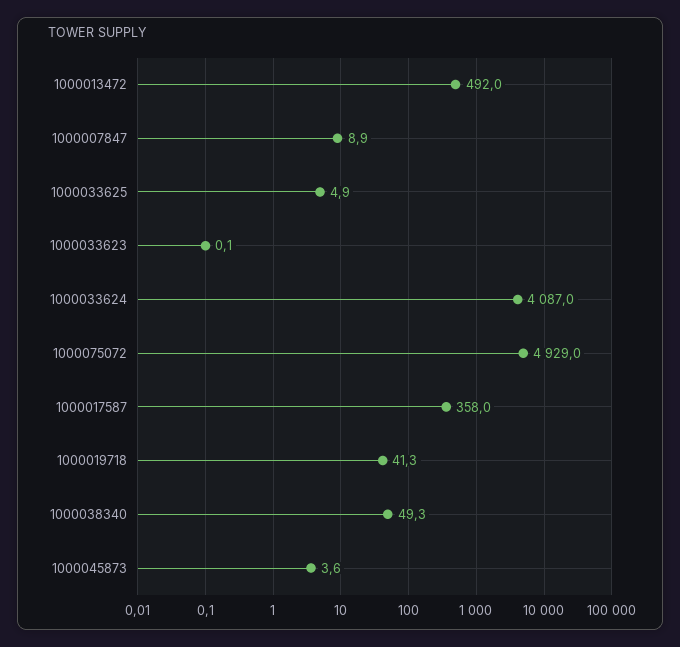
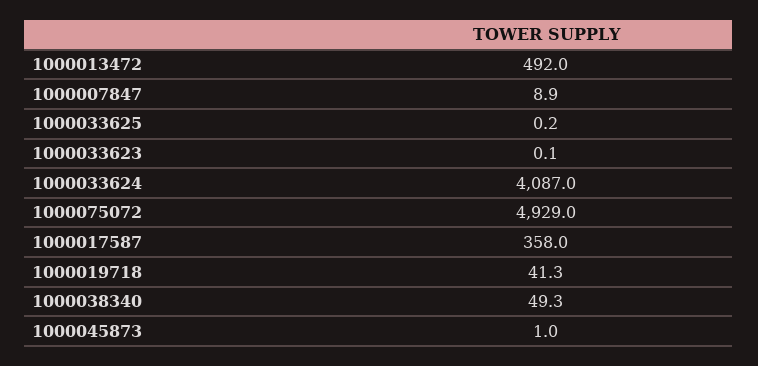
1000033625: 4.9 -> 0.2
1000045873: 3.6 -> 1

